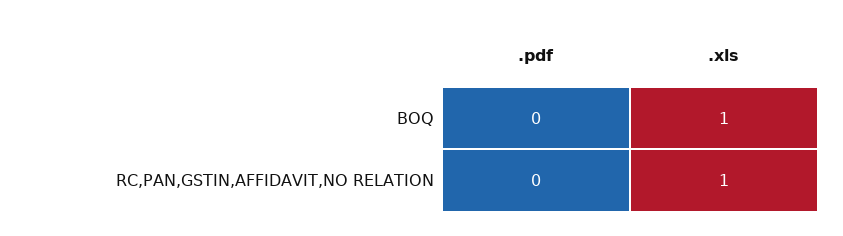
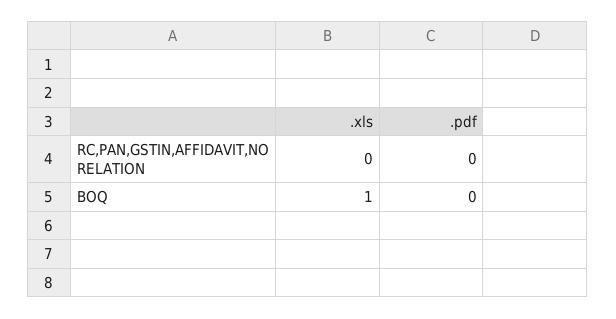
.xls, RC,PAN,GSTIN,AFFIDAVIT,NO RELATION: 1 -> 0

